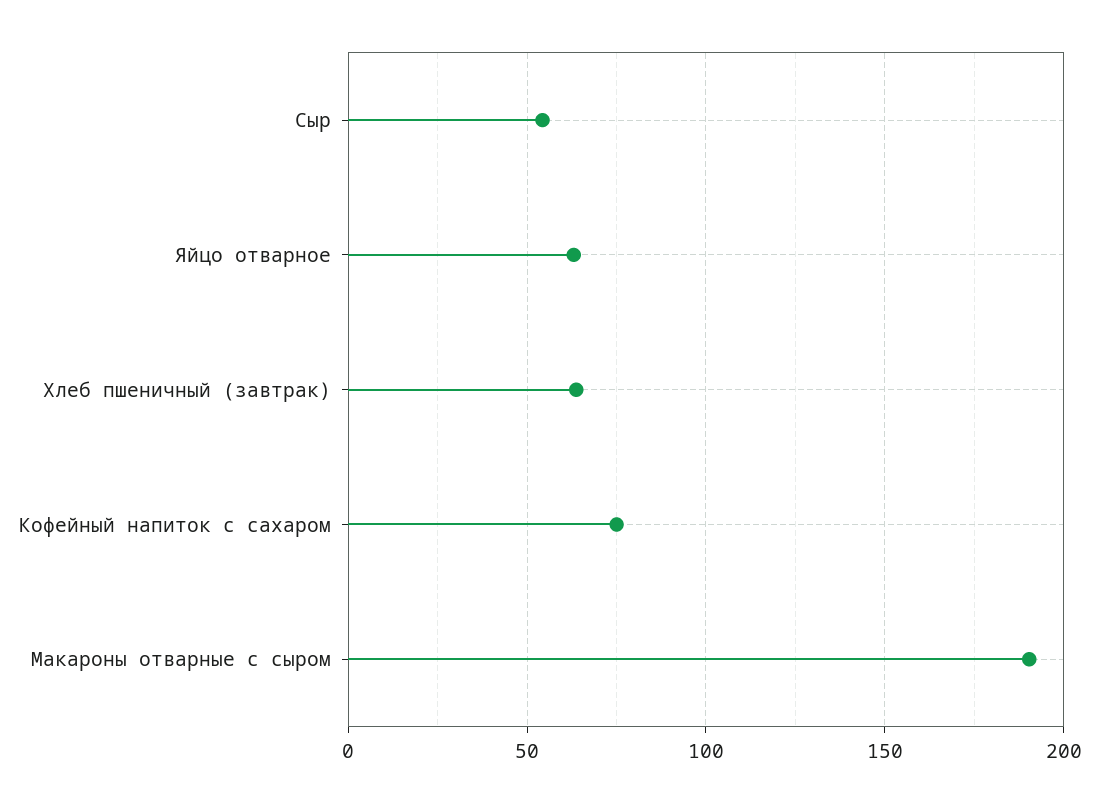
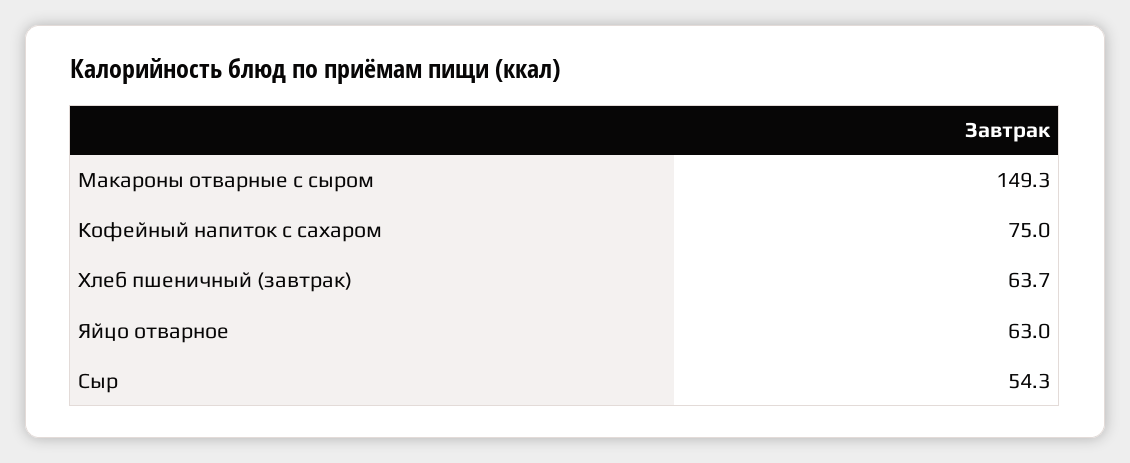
Макароны отварные с сыром: 190 -> 149.3

